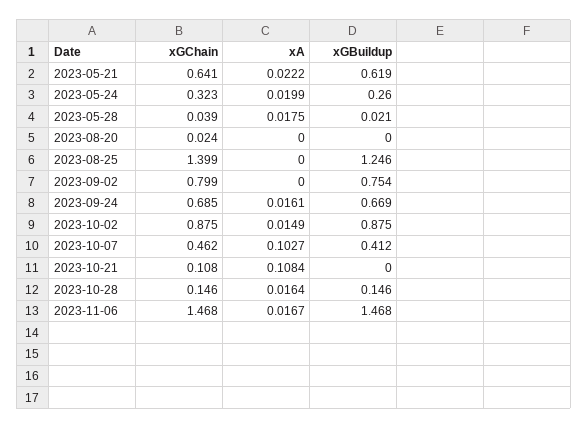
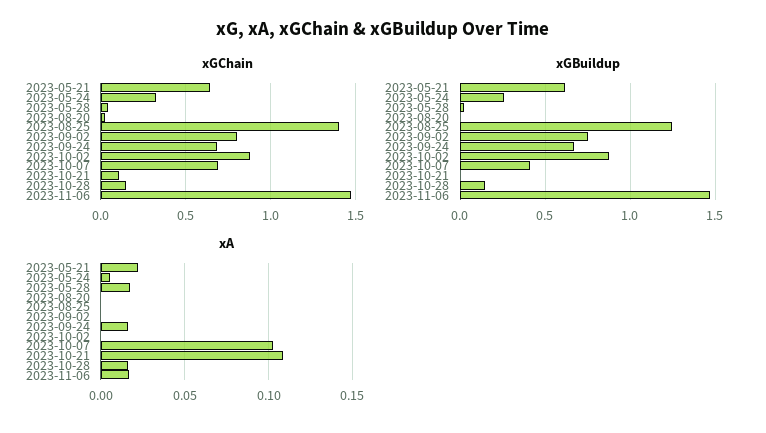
xA, 2023-05-24: 0.0199 -> 0.005
xA, 2023-10-02: 0.0149 -> 0
xGChain, 2023-10-07: 0.462 -> 0.7

